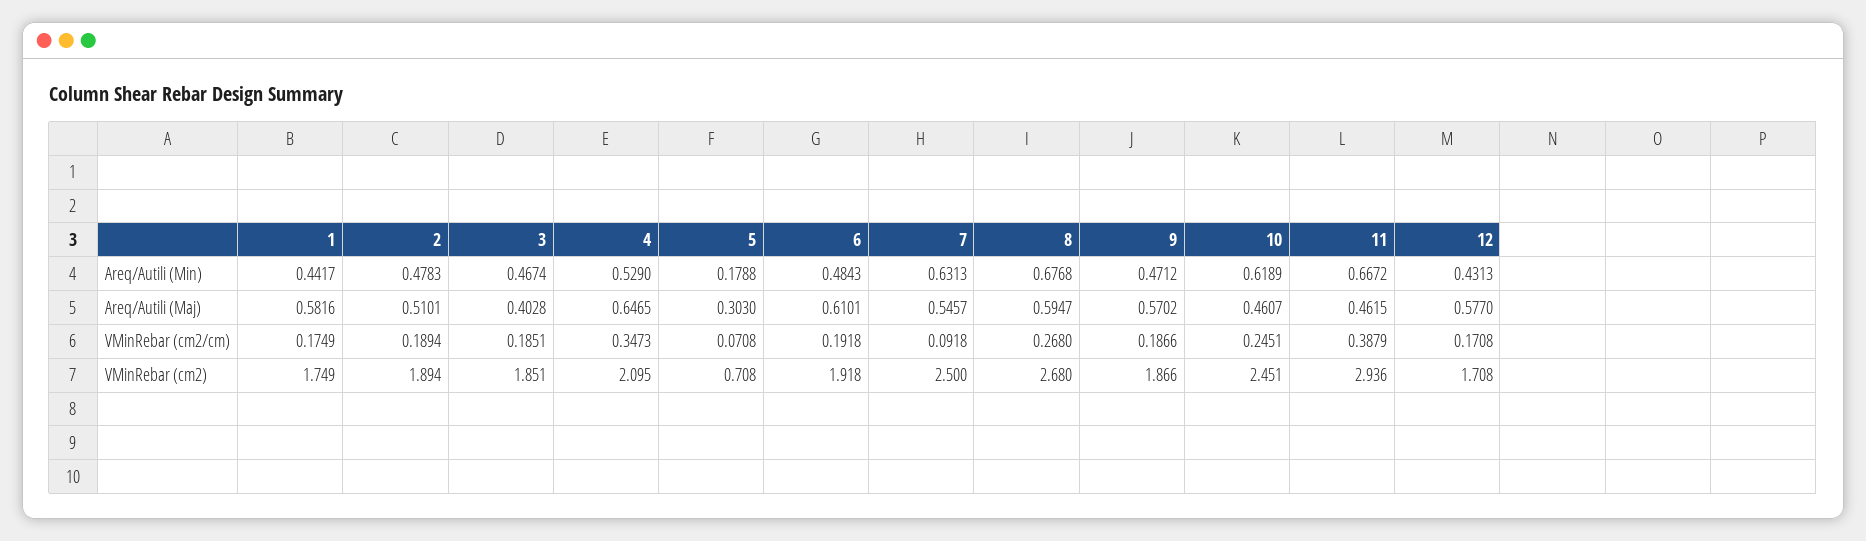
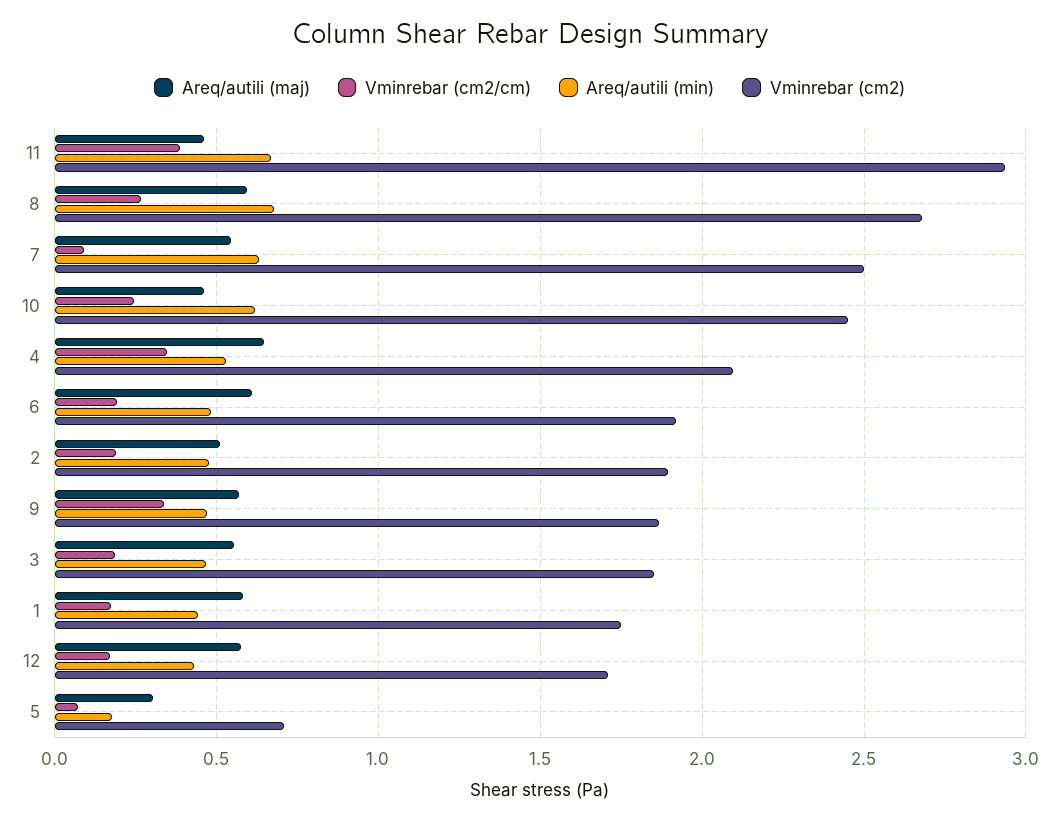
Areq/Autili (Maj), 3: 0.4028 -> 0.55
VMinRebar (cm2/cm), 9: 0.1866 -> 0.35

